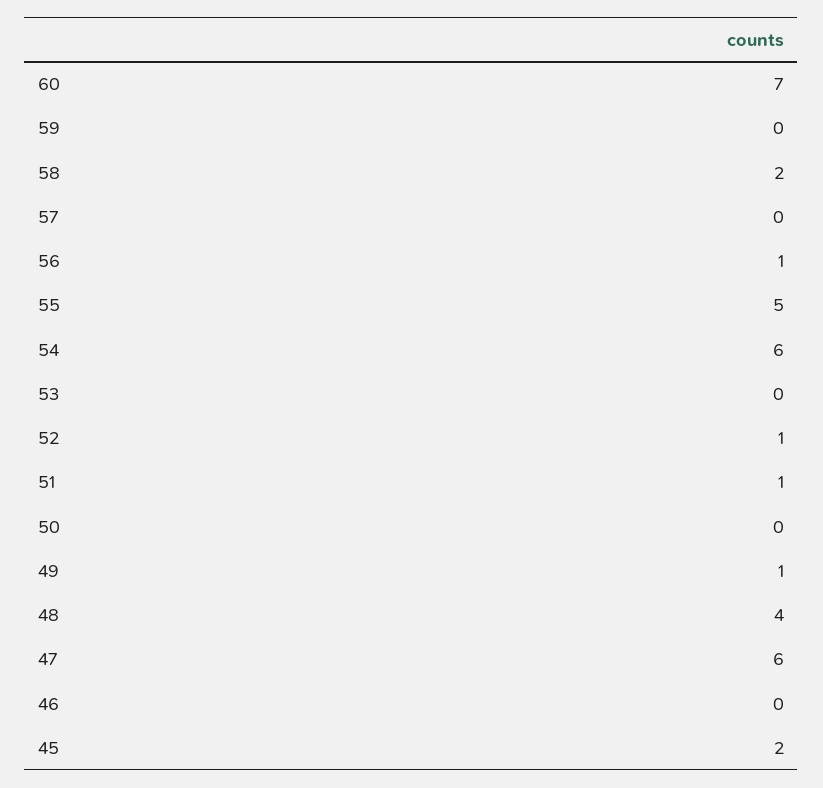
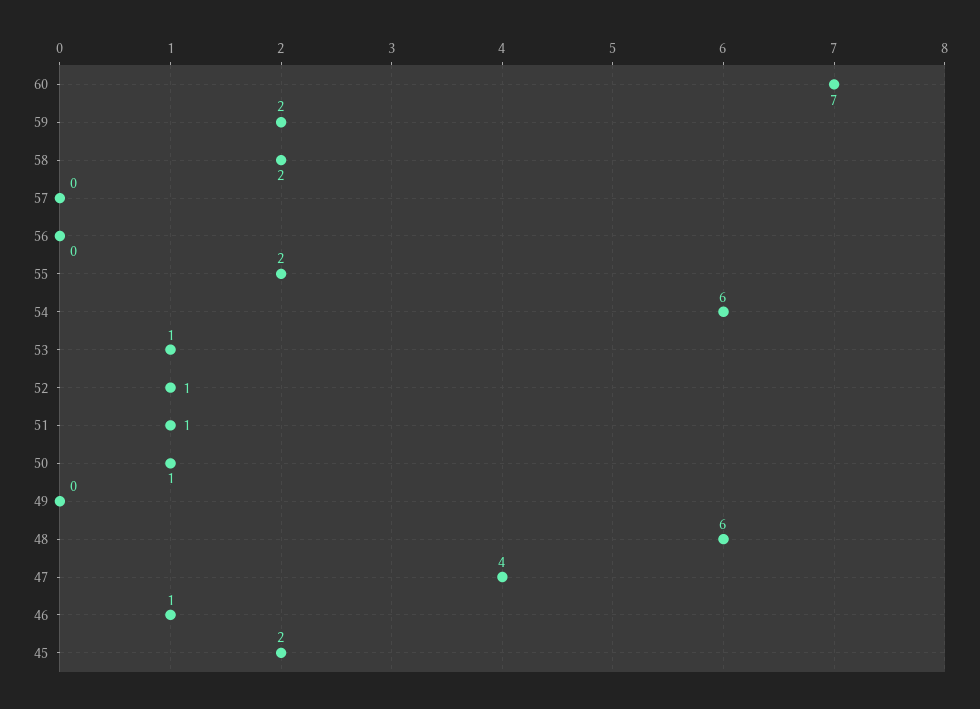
59: 0 -> 2
56: 1 -> 0
55: 5 -> 2
53: 0 -> 1
50: 0 -> 1
49: 1 -> 0
48: 4 -> 6
47: 6 -> 4
46: 0 -> 1

